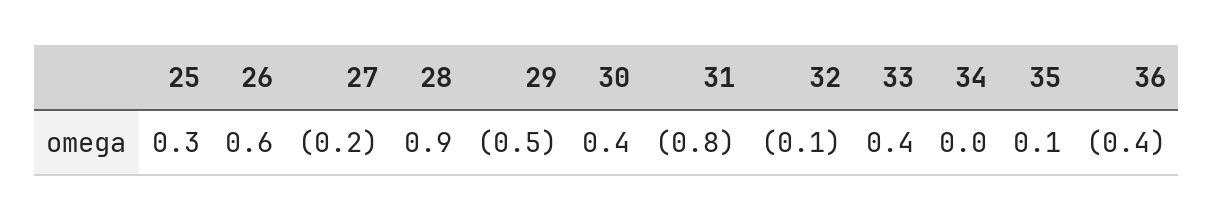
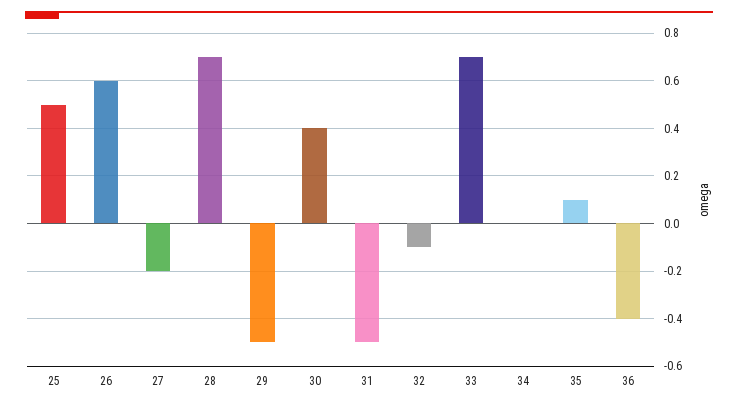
25: 0.3 -> 0.5
28: 0.9 -> 0.7
31: -0.8 -> -0.5
33: 0.4 -> 0.7

